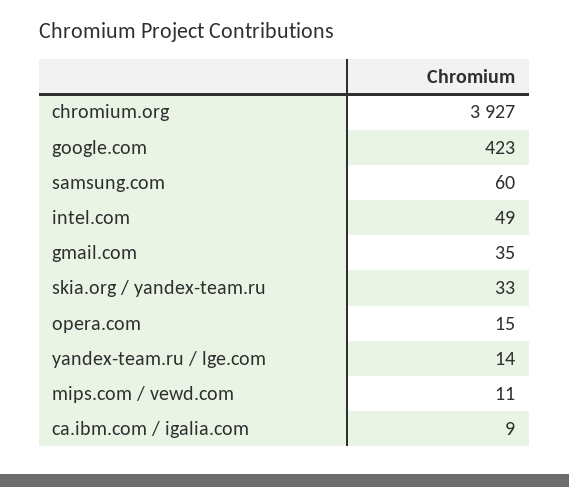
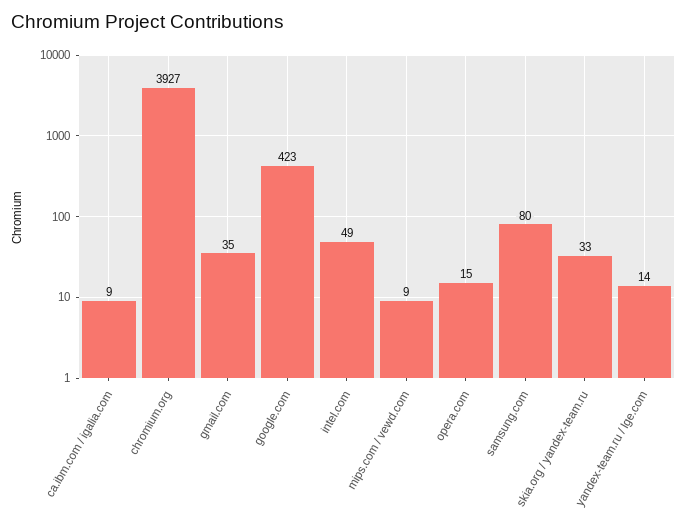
samsung.com: 60 -> 80
mips.com / vewd.com: 11 -> 9

